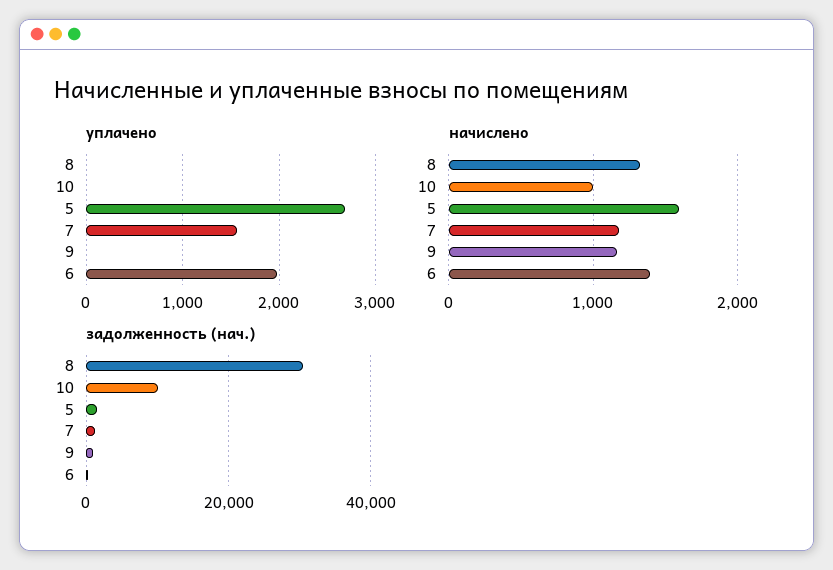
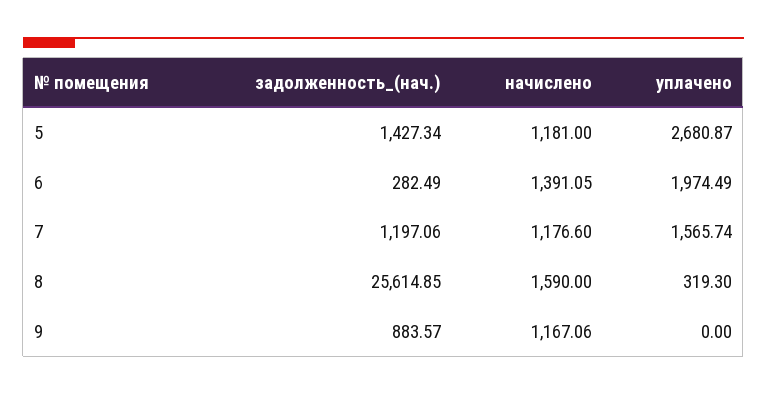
уплачено, 8: 0 -> 319.3
уплачено, 10: 0 -> none
начислено, 8: 1300 -> 1590
начислено, 10: 1000 -> none
начислено, 5: 1600 -> 1181
задолженность (нач.), 8: 30000 -> 25614.85
задолженность (нач.), 10: 10000 -> none

